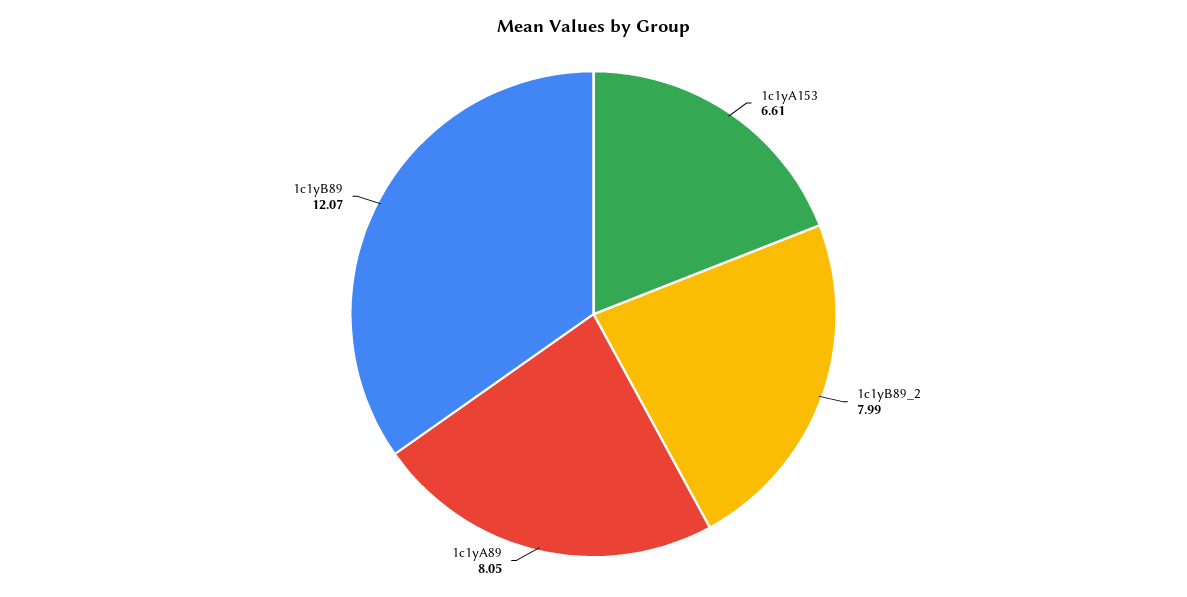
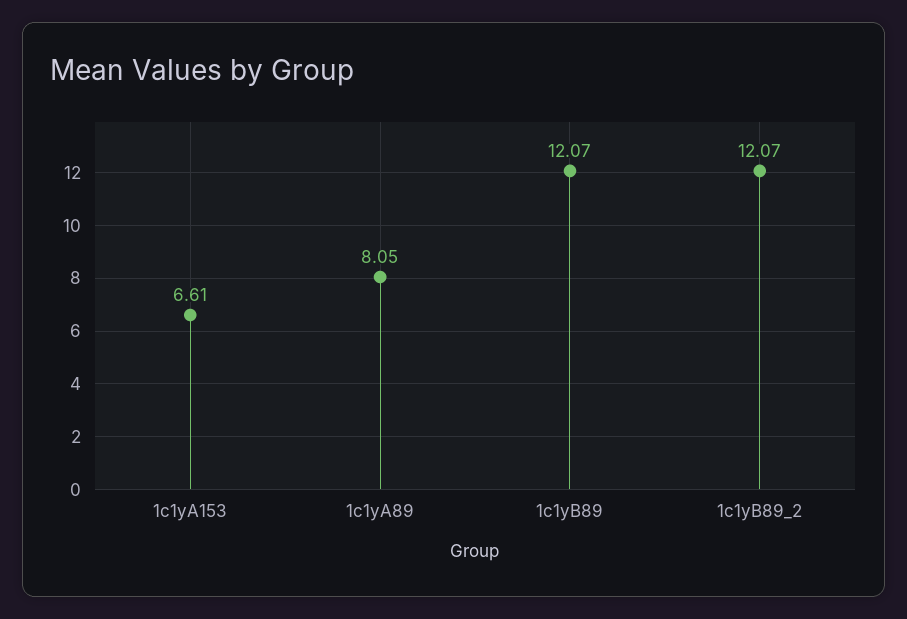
1c1yB89_2: 7.99 -> 12.07

